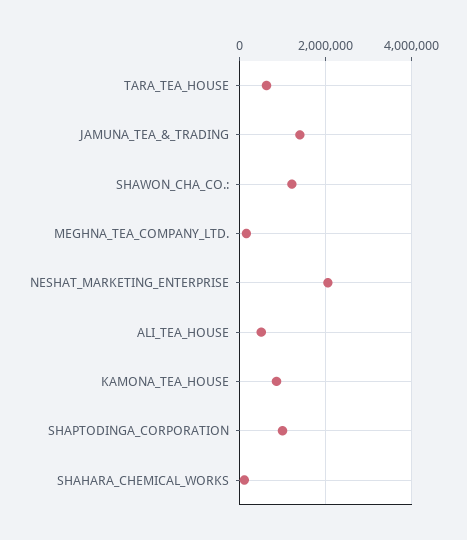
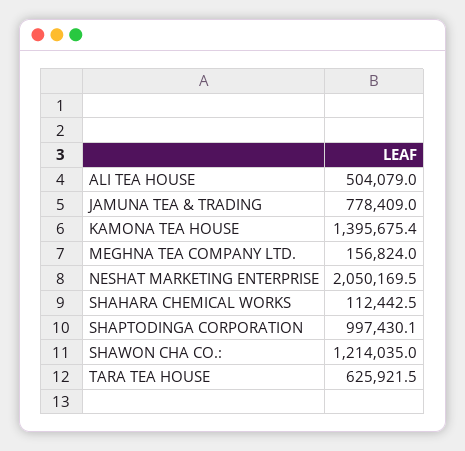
JAMUNA_TEA_&_TRADING: 1400000 -> 778409
KAMONA_TEA_HOUSE: 800000 -> 1395675.4

